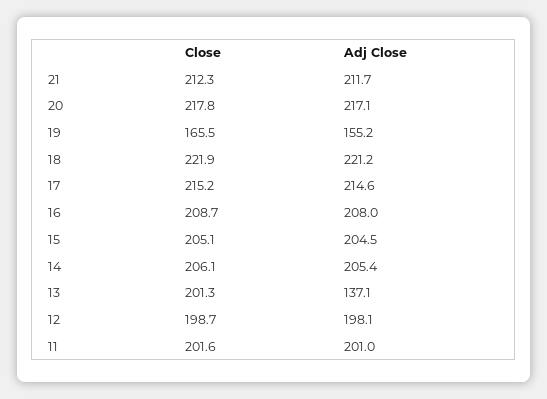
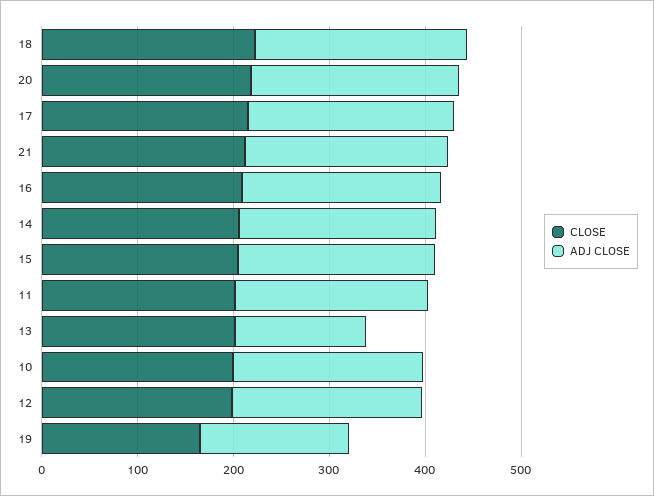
Close, 10: none -> 200
Adj Close, 10: none -> 200

